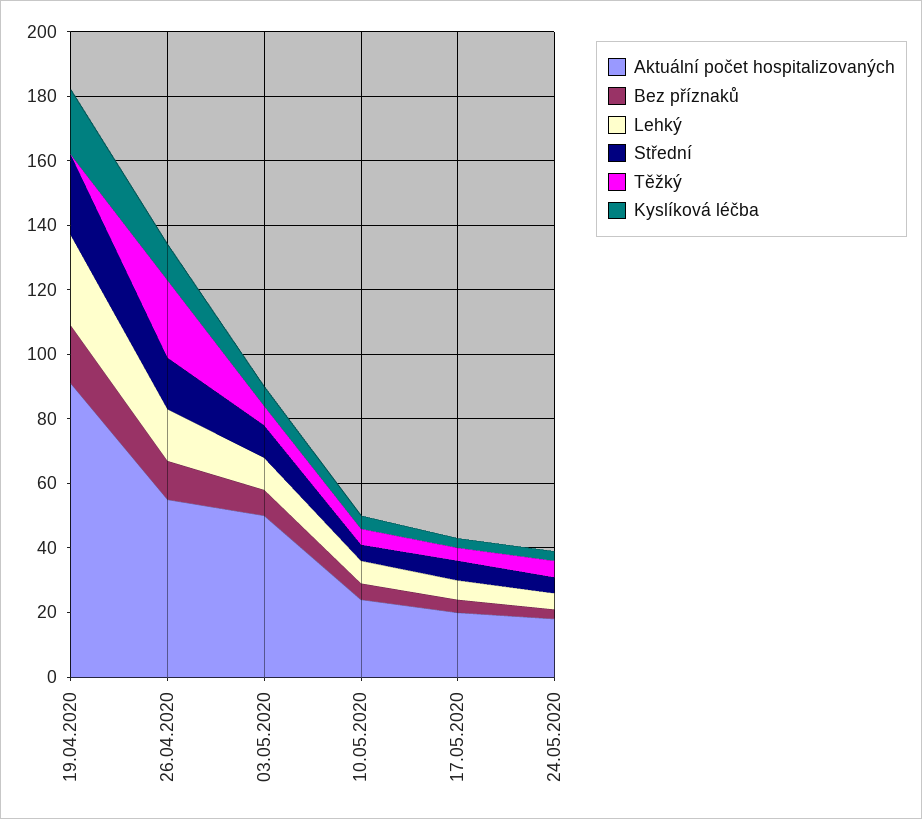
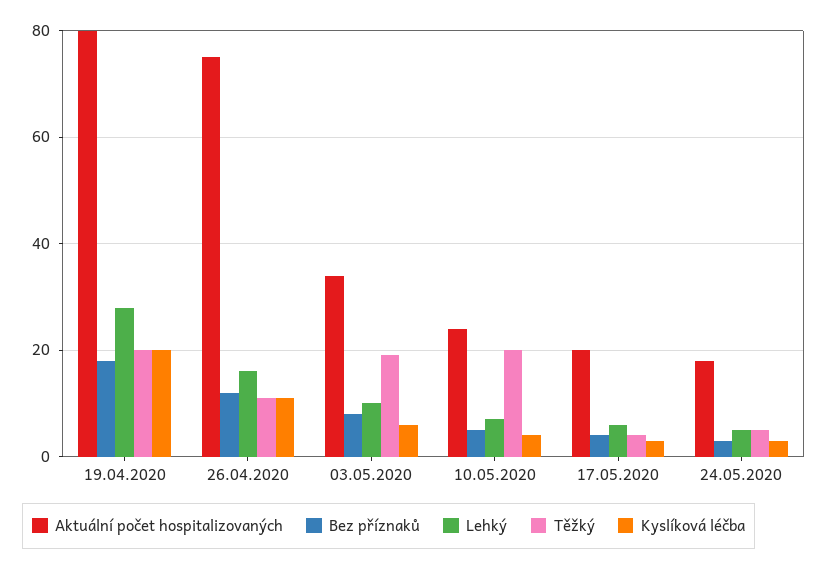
Aktuální počet hospitalizovaných, 19.04.2020: 90 -> 80
Střední, 19.04.2020: 25 -> none
Těžký, 19.04.2020: 0 -> 20
Aktuální počet hospitalizovaných, 26.04.2020: 55 -> 75
Střední, 26.04.2020: 15 -> none
Těžký, 26.04.2020: 25 -> 10
Aktuální počet hospitalizovaných, 03.05.2020: 50 -> 35
Střední, 03.05.2020: 10 -> none
Těžký, 03.05.2020: 5 -> 20
Střední, 10.05.2020: 5 -> none
Těžký, 10.05.2020: 5 -> 20
Střední, 17.05.2020: 5 -> none
Střední, 24.05.2020: 5 -> none

